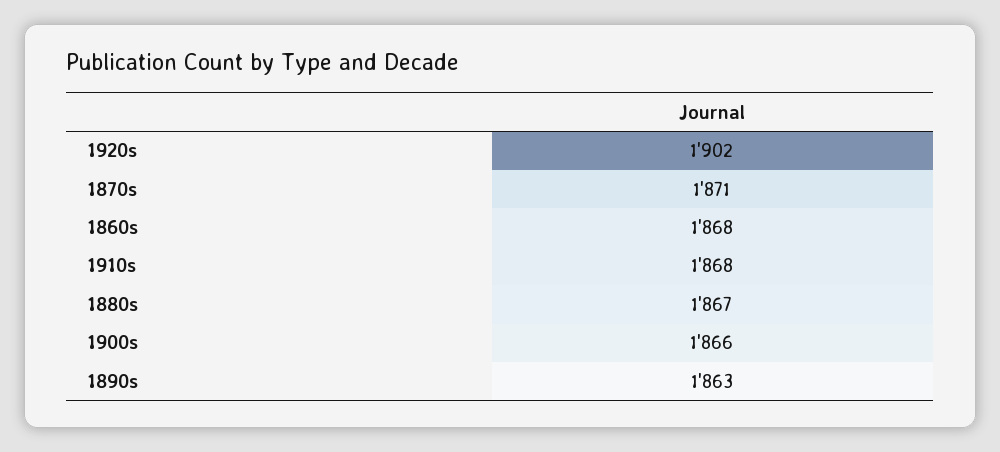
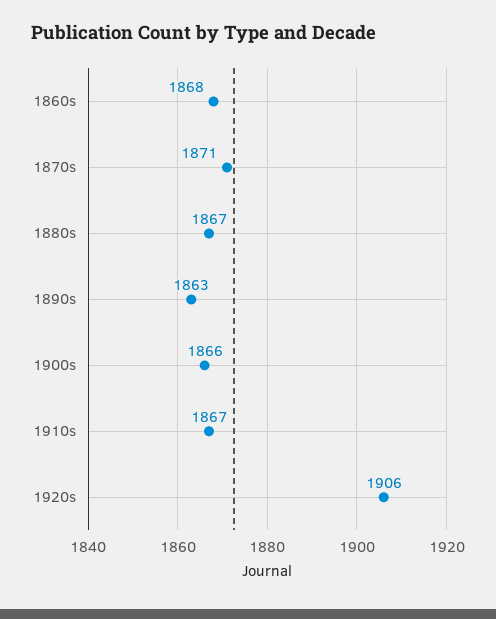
1920s: 1902 -> 1906
1910s: 1868 -> 1867

